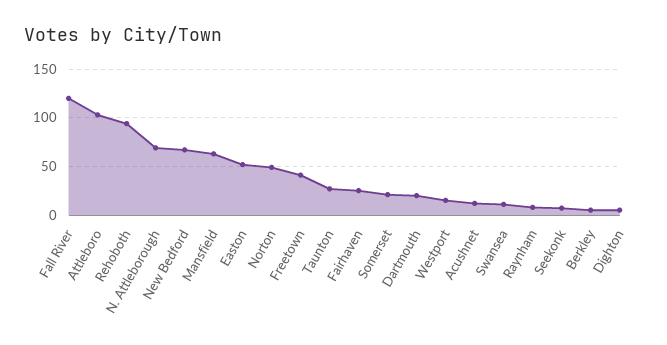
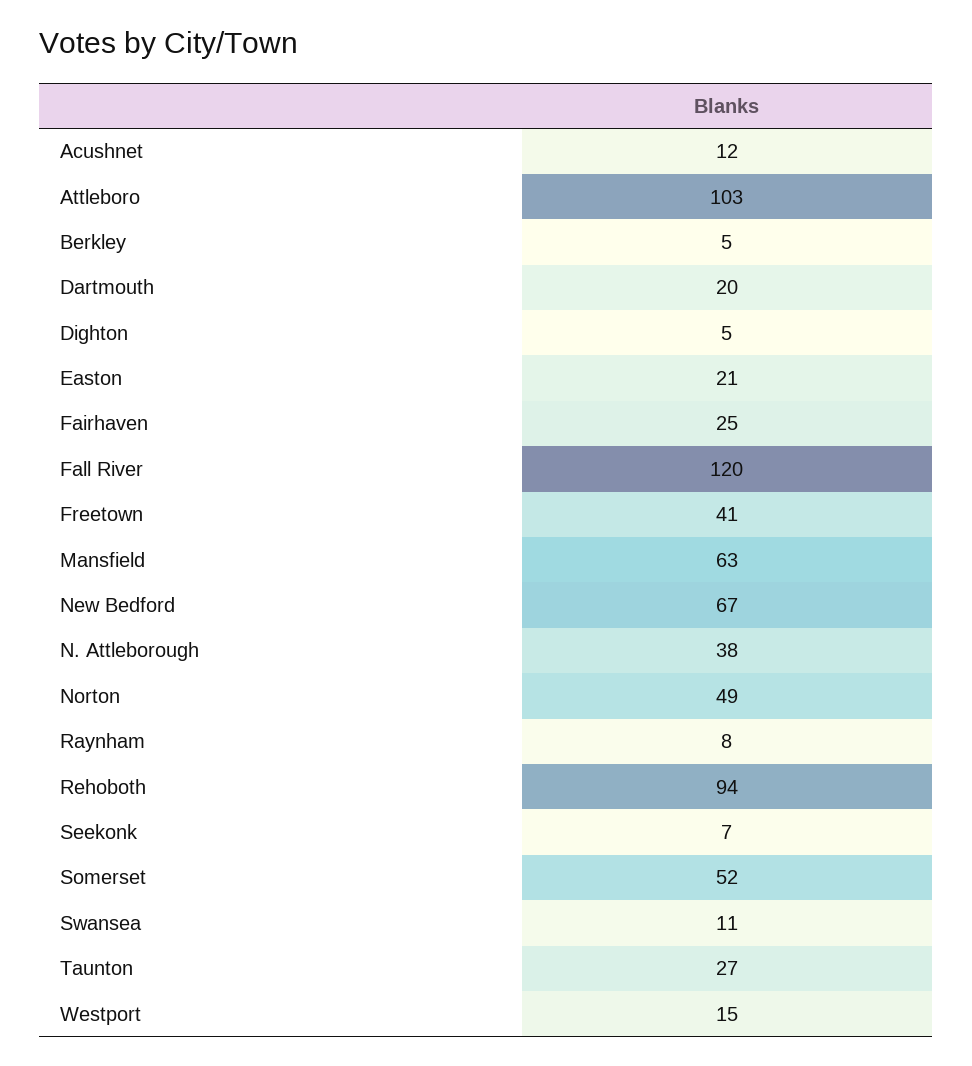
N. Attleborough: 70 -> 38
Easton: 50 -> 21
Somerset: 20 -> 52

